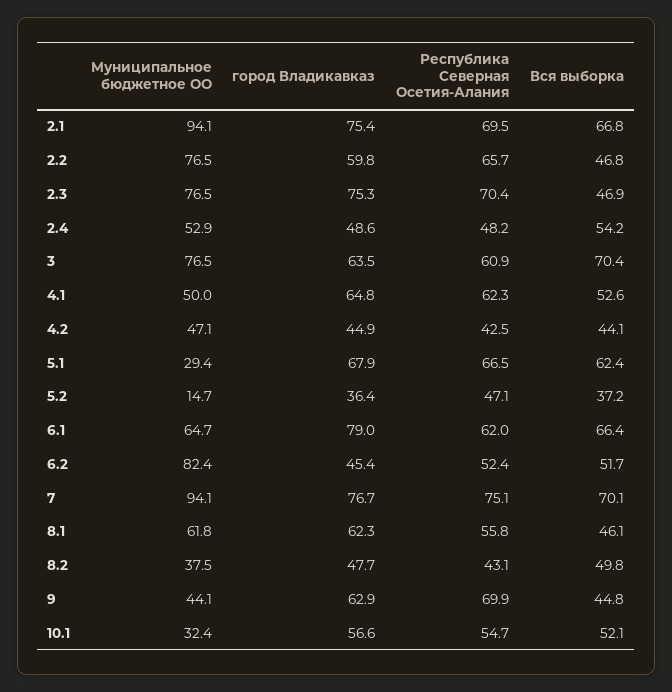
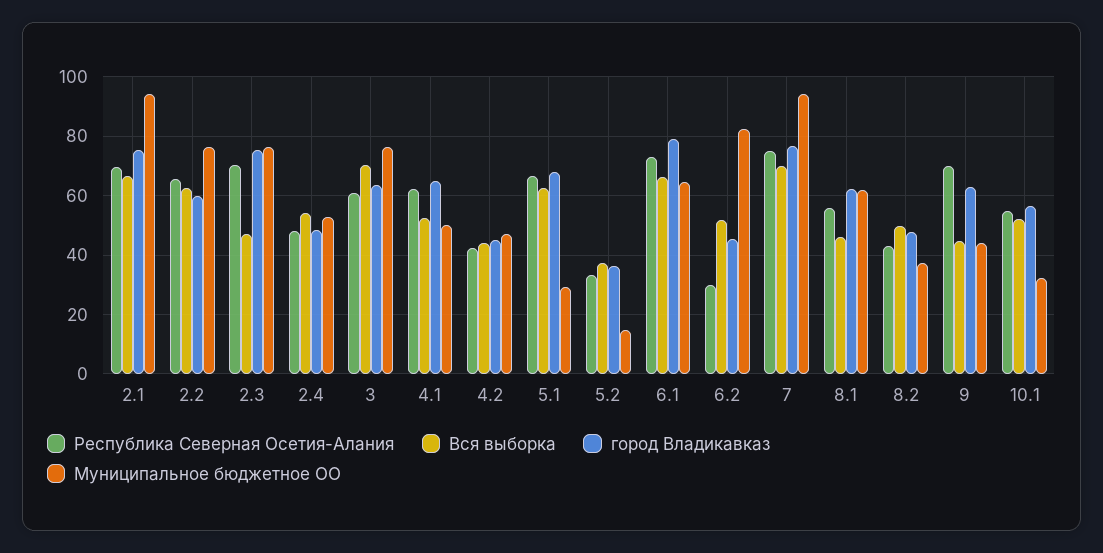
Вся выборка, 2.2: 46.8 -> 62.5
Республика Северная Осетия-Алания, 5.2: 47.1 -> 32.5
Республика Северная Осетия-Алания, 6.1: 62 -> 72.5
Республика Северная Осетия-Алания, 6.2: 52.4 -> 30

